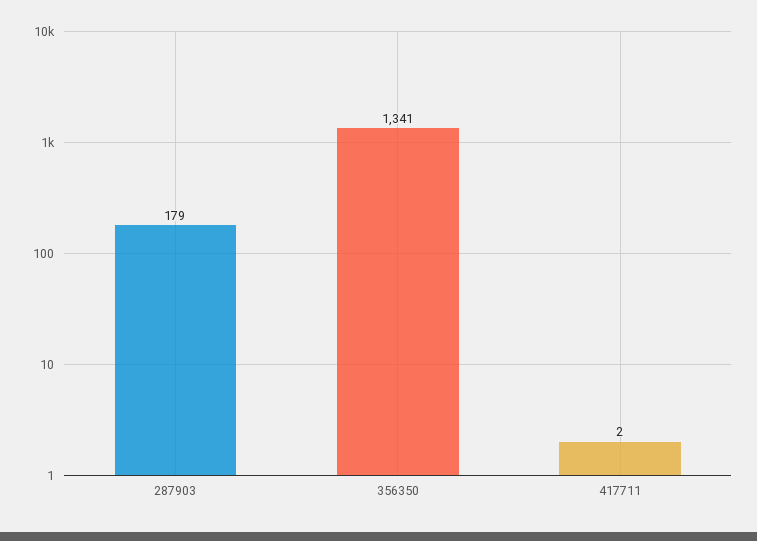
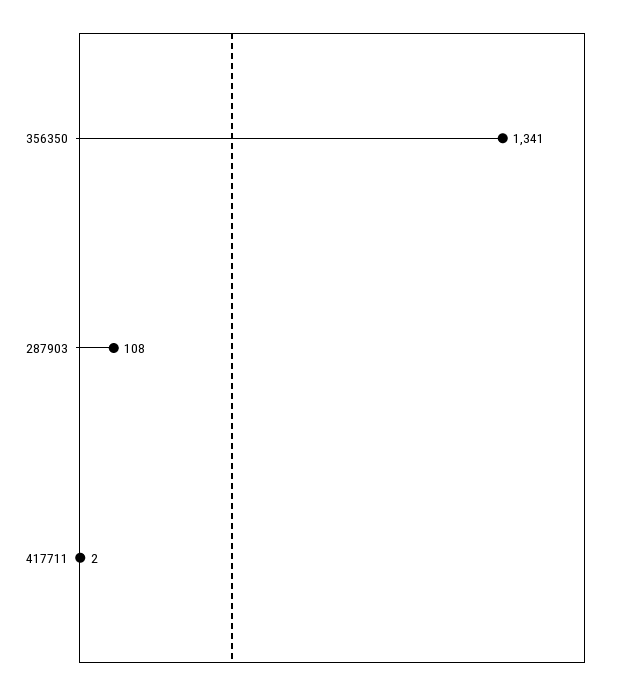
287903: 179 -> 108

